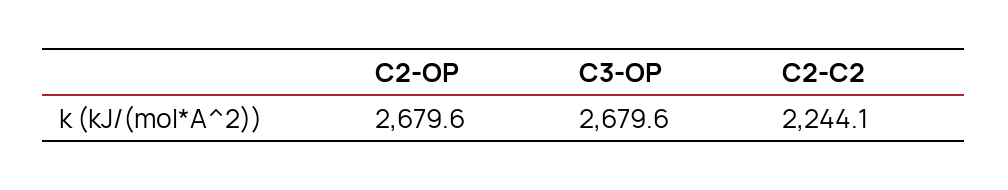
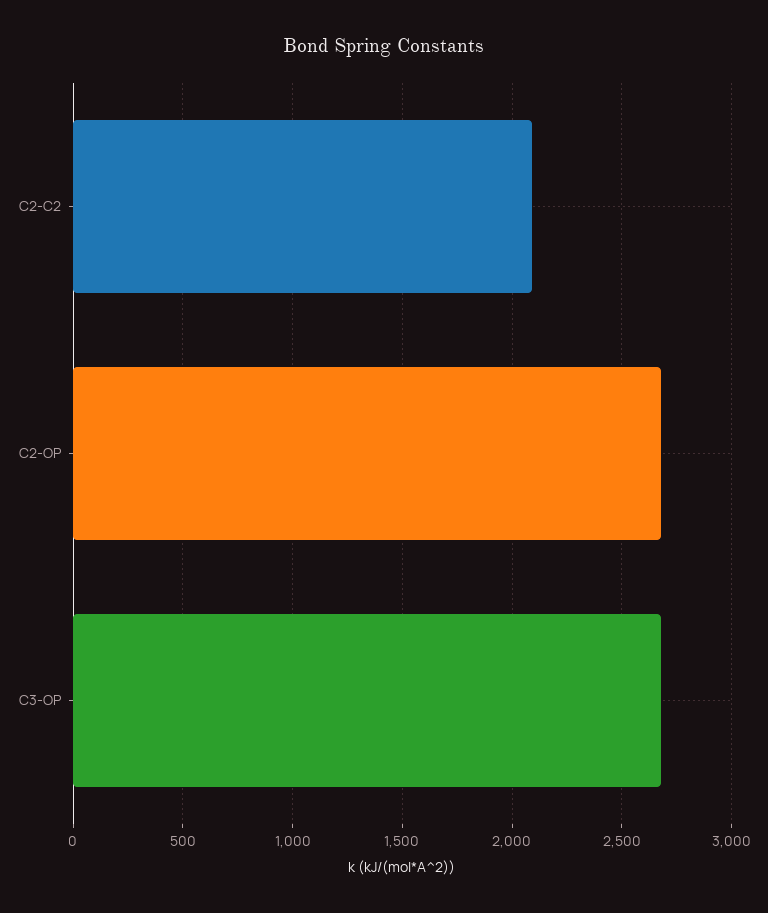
C2-C2: 2244.1 -> 2100

